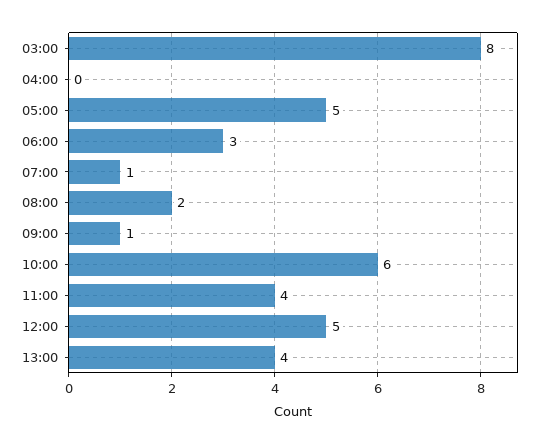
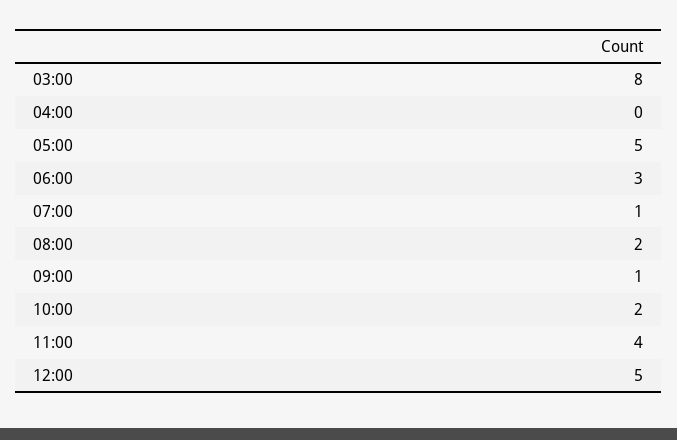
10:00: 6 -> 2
13:00: 4 -> none

